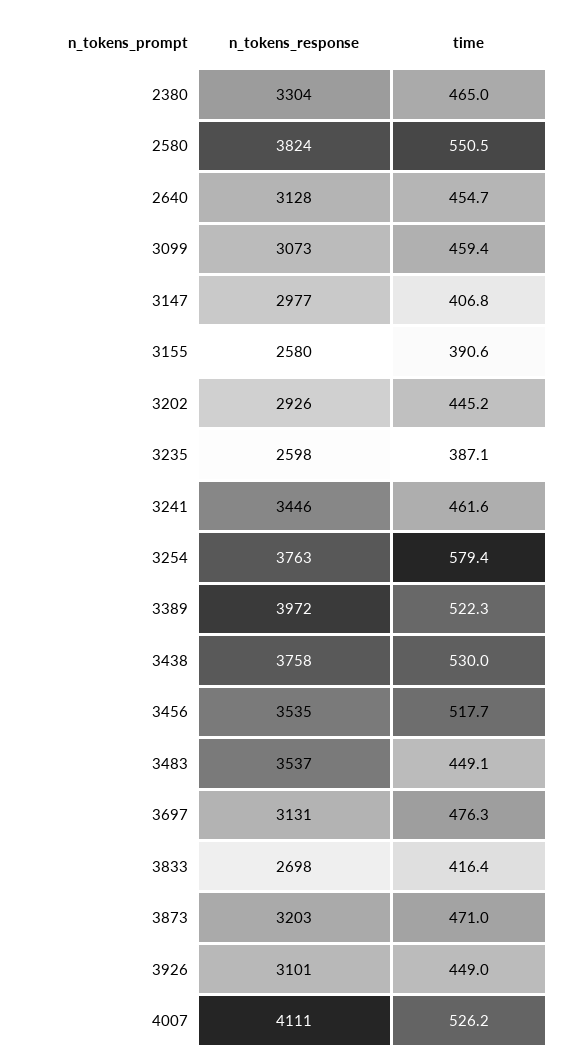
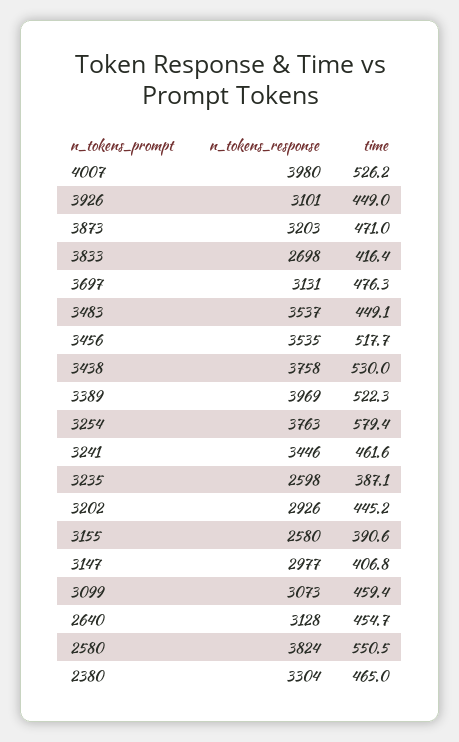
n_tokens_response, 3389: 3972 -> 3969
n_tokens_response, 4007: 4111 -> 3980

